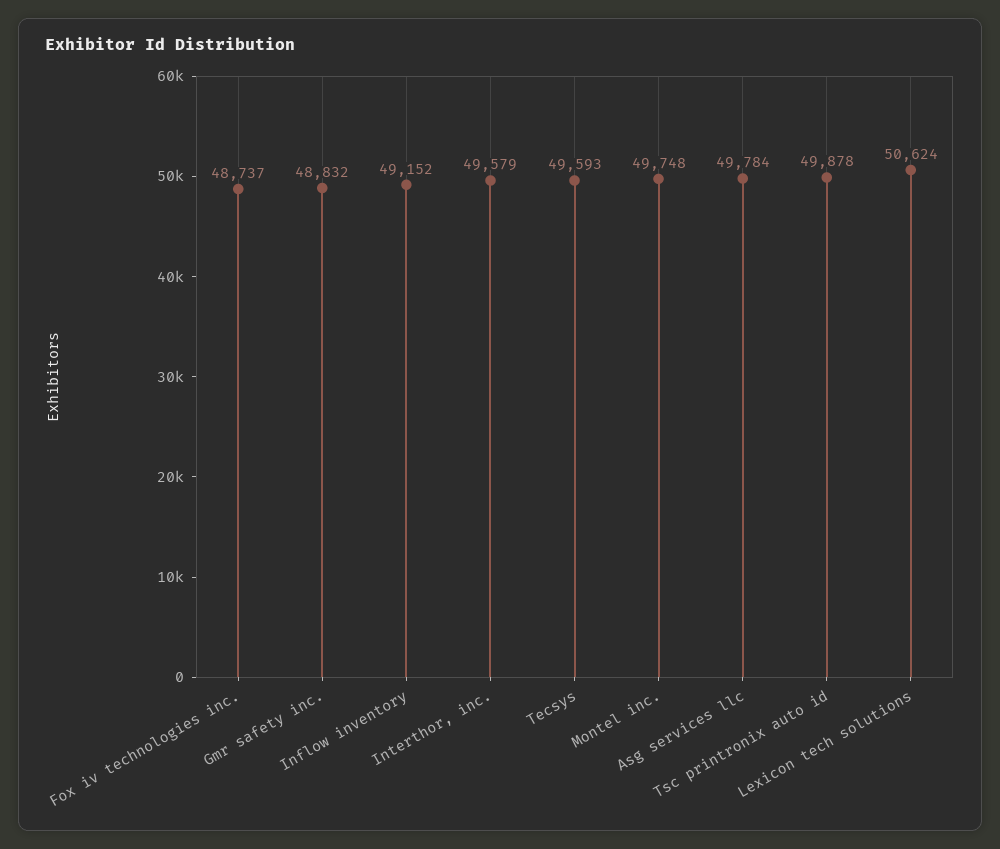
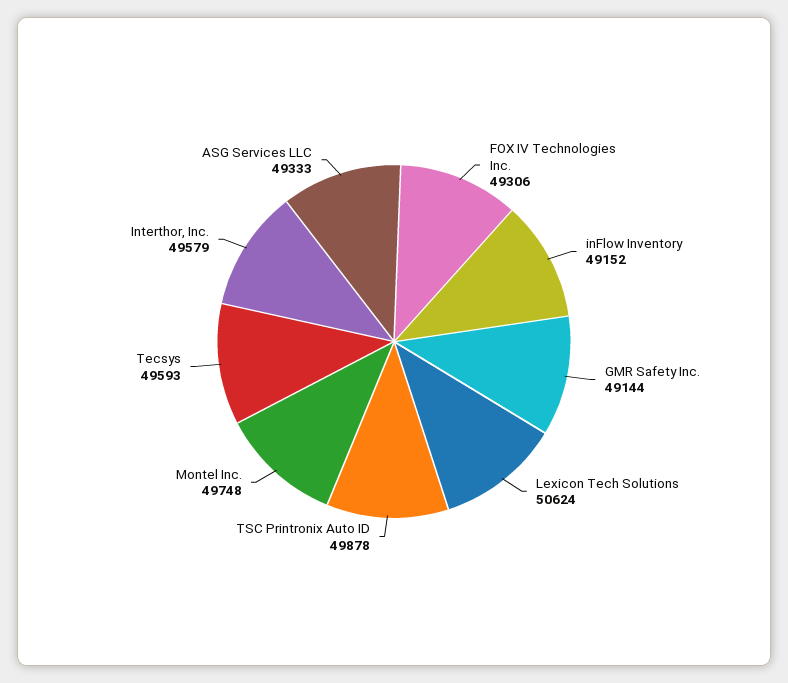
Fox iv technologies inc.: 48737 -> 49306
Gmr safety inc.: 48832 -> 49144
Asg services llc: 49784 -> 49333

